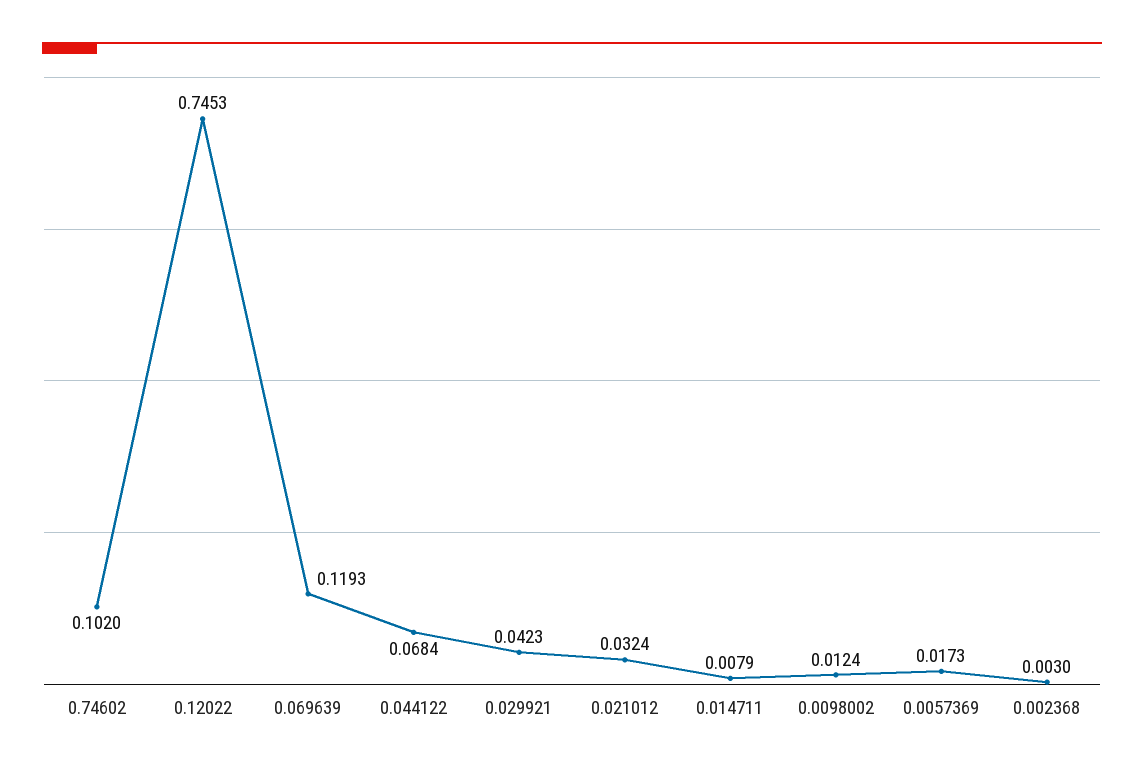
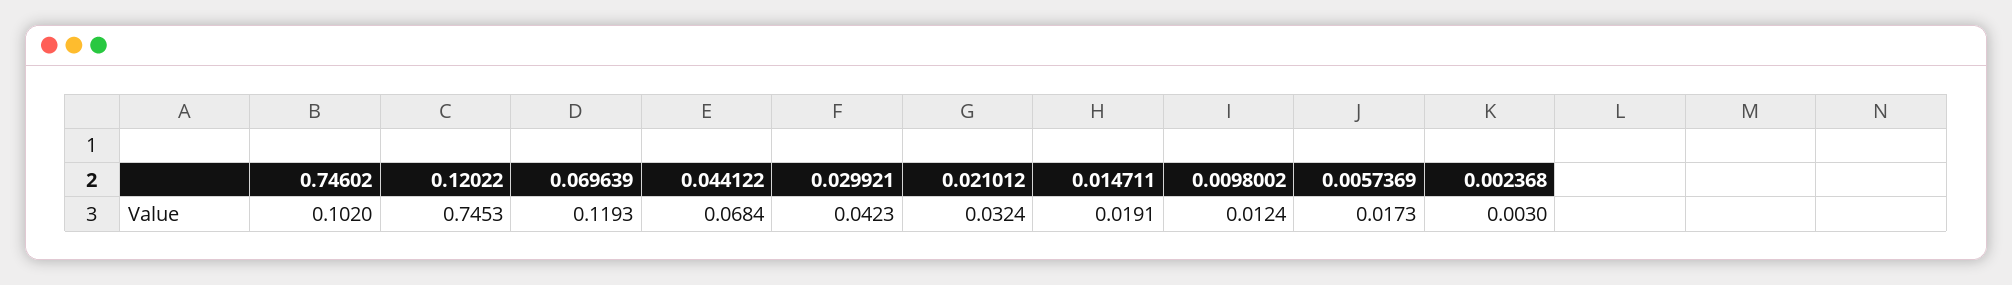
0.014711: 0.0079 -> 0.0191

